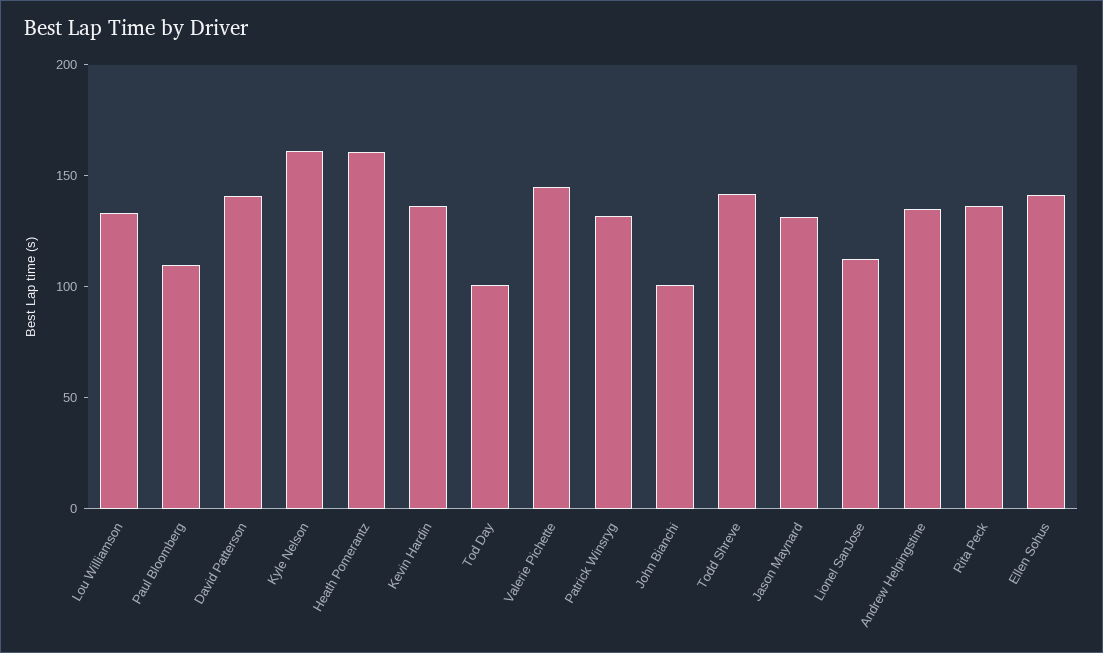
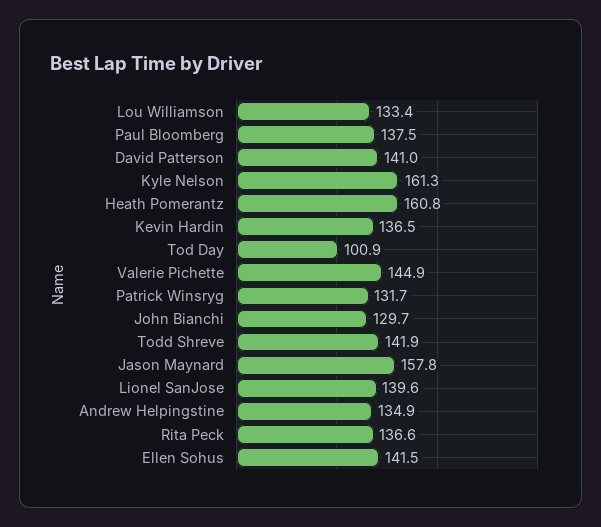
Paul Bloomberg: 110 -> 137.5
John Bianchi: 100 -> 129.7
Jason Maynard: 130 -> 157.8
Lionel SanJose: 110 -> 139.6

